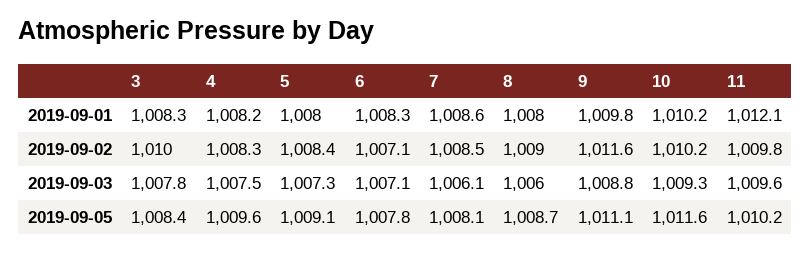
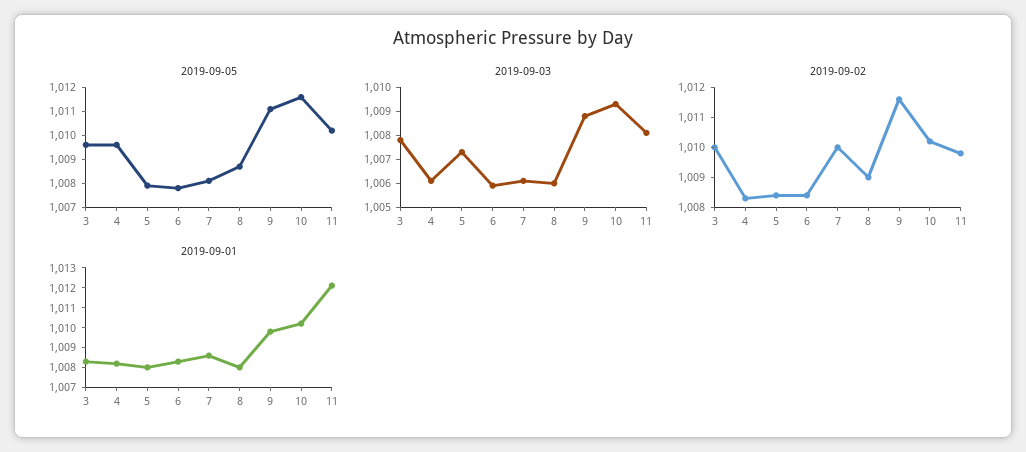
2019-09-02, 6: 1007.1 -> 1008.5
2019-09-02, 7: 1008.5 -> 1010
2019-09-03, 4: 1007.5 -> 1006
2019-09-03, 6: 1007.1 -> 1006
2019-09-03, 11: 1009.6 -> 1008
2019-09-05, 3: 1008.4 -> 1009.5
2019-09-05, 5: 1009.1 -> 1008

